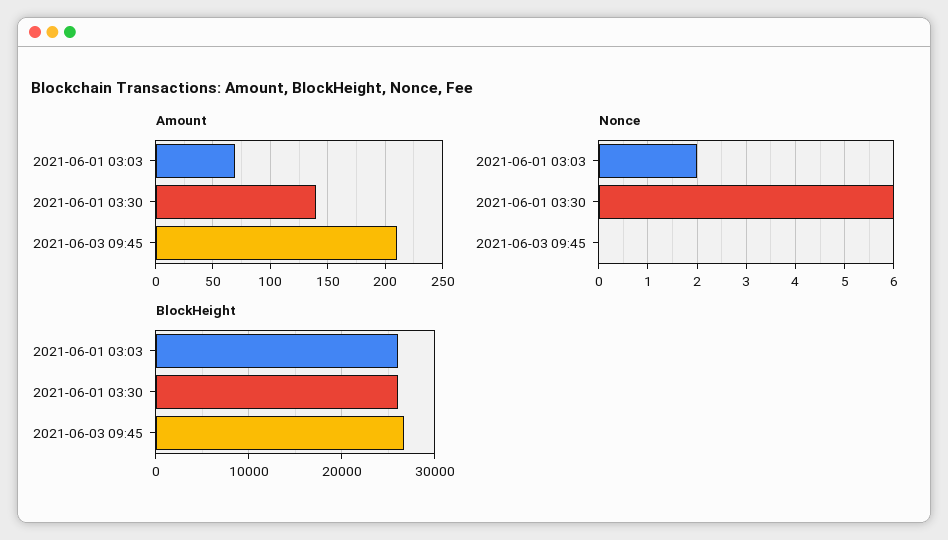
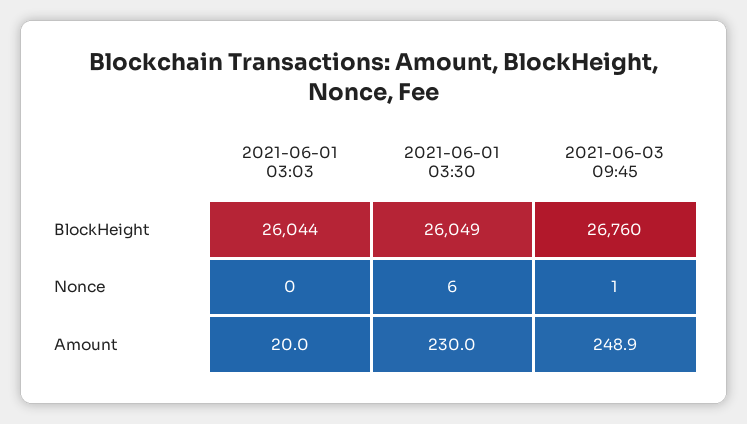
Amount, 2021-06-01 03:03: 70 -> 20
Amount, 2021-06-01 03:30: 140 -> 230
Amount, 2021-06-03 09:45: 210 -> 248.9
Nonce, 2021-06-01 03:03: 2 -> 0
Nonce, 2021-06-03 09:45: 0 -> 1

